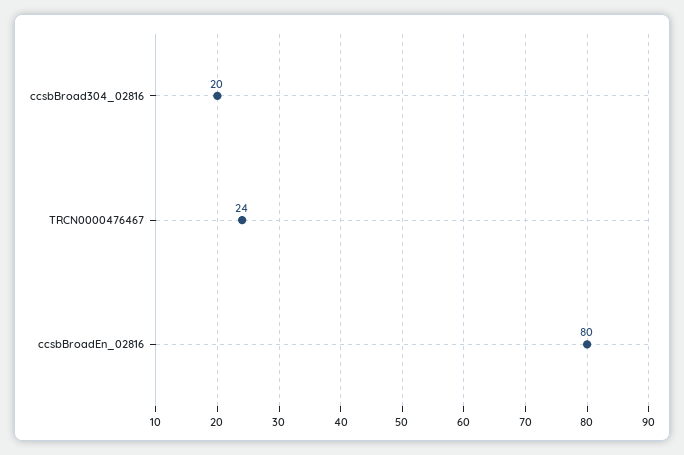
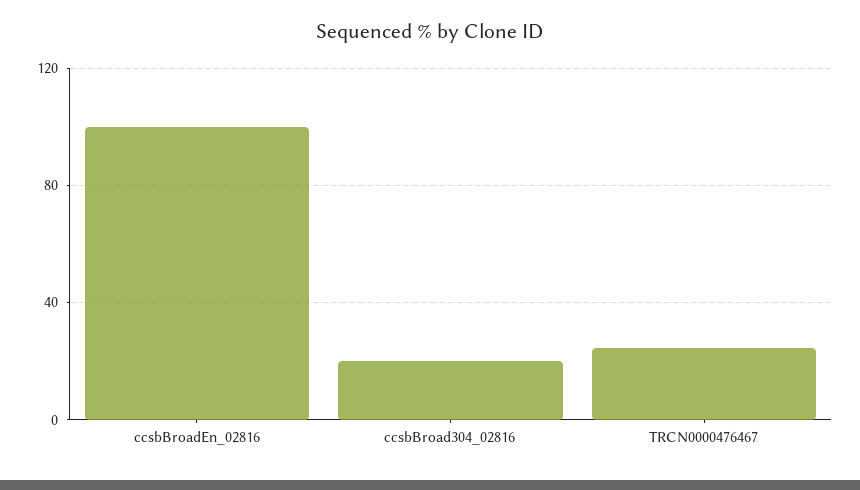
ccsbBroadEn_02816: 80 -> 100

